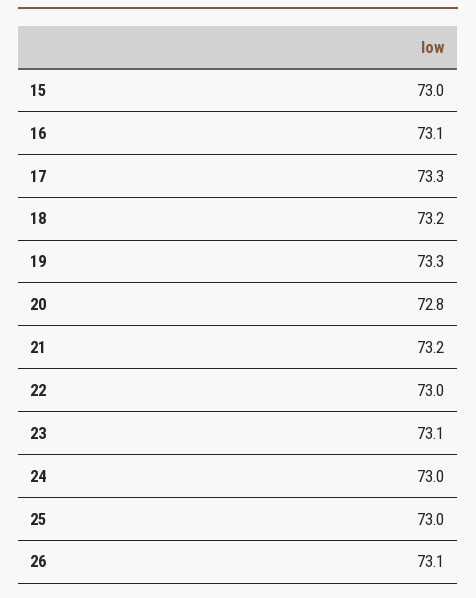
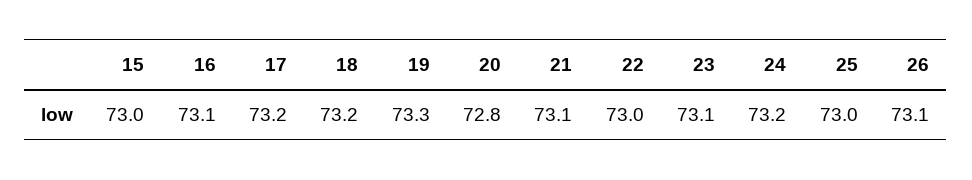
17: 73.3 -> 73.2
21: 73.2 -> 73.1
24: 73 -> 73.2

